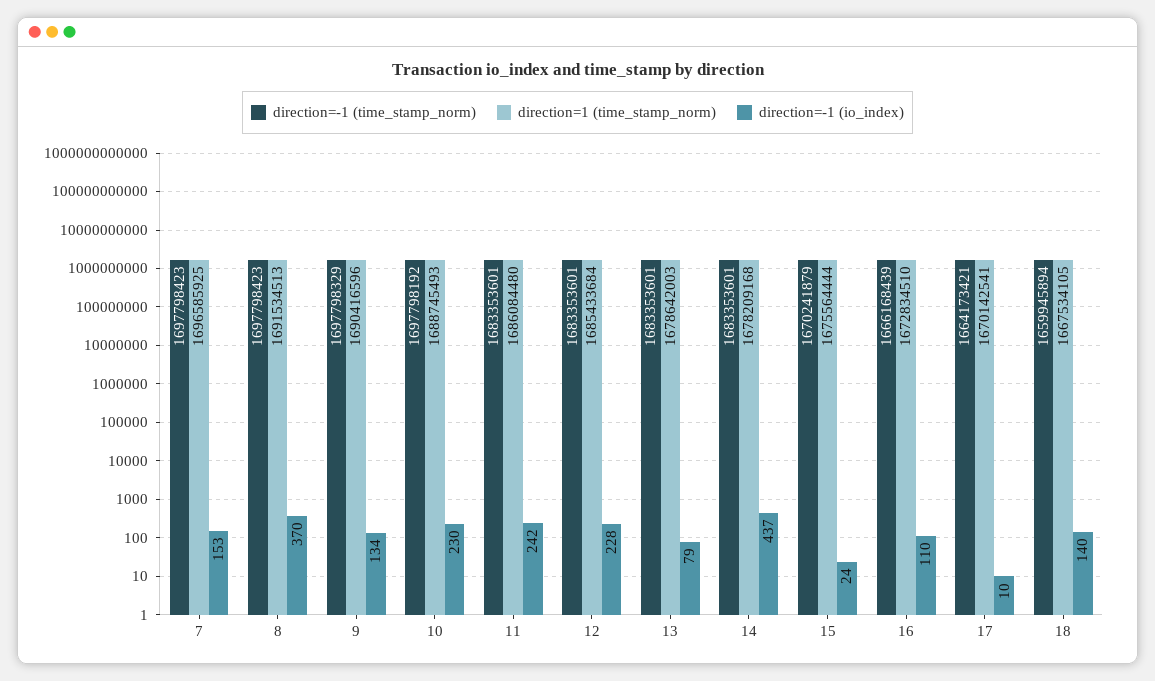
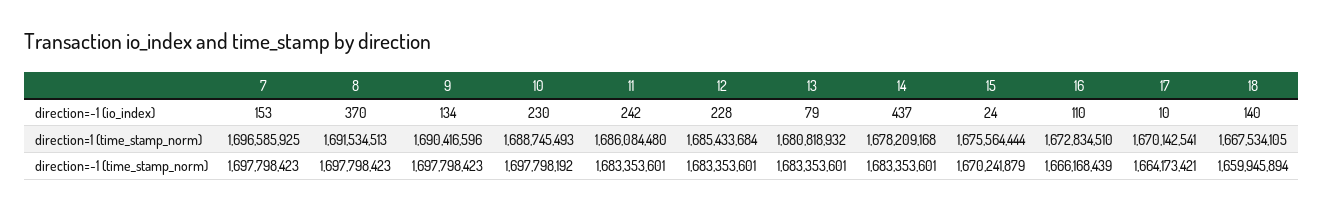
direction=-1 (time_stamp_norm), 9: 1697798329 -> 1697798423
direction=1 (time_stamp_norm), 13: 1678642003 -> 1680818932

